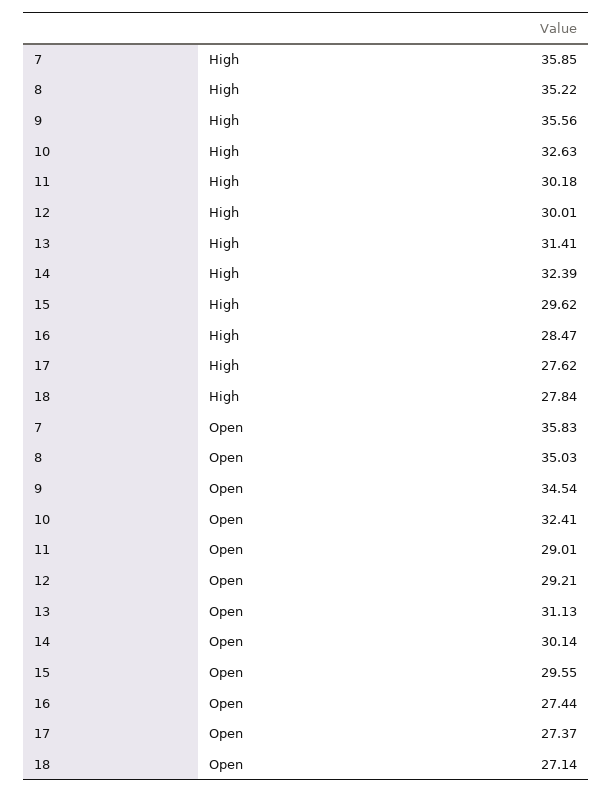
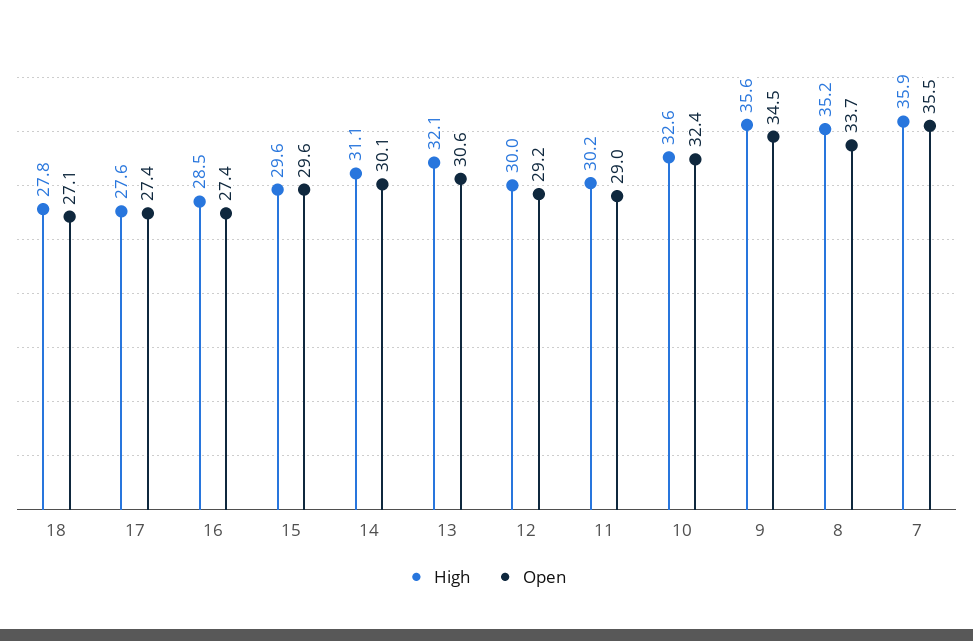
High, 13: 31.41 -> 32.1
High, 14: 32.39 -> 31.1
Open, 7: 35.83 -> 35.5
Open, 8: 35.03 -> 33.7
Open, 13: 31.13 -> 30.6

